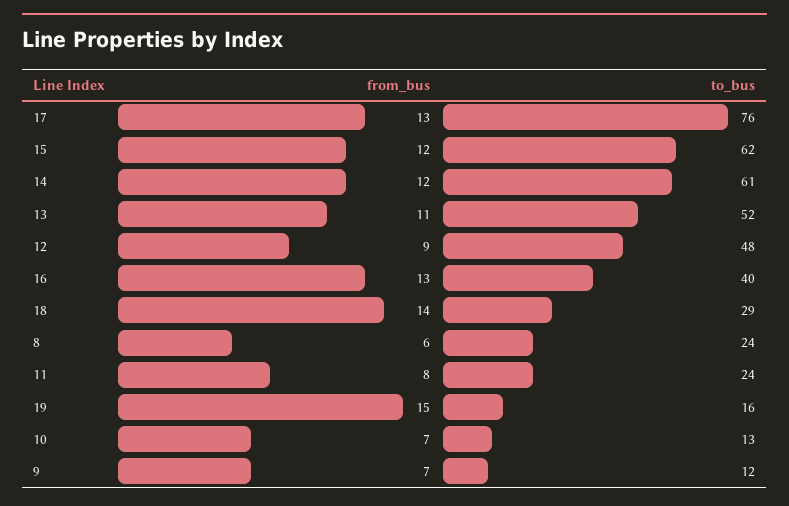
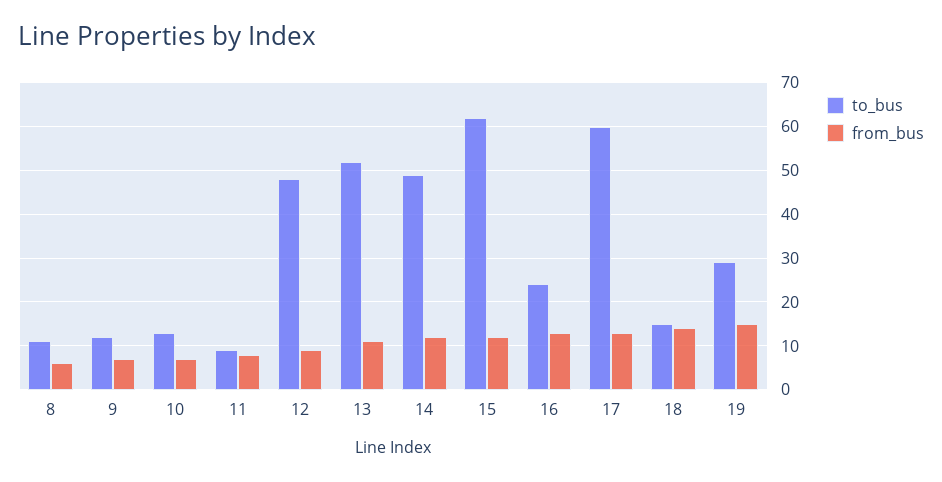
to_bus, 17: 76 -> 60
to_bus, 14: 61 -> 50
to_bus, 16: 40 -> 25
to_bus, 18: 29 -> 15
to_bus, 8: 24 -> 10
to_bus, 11: 24 -> 10
to_bus, 19: 16 -> 30

